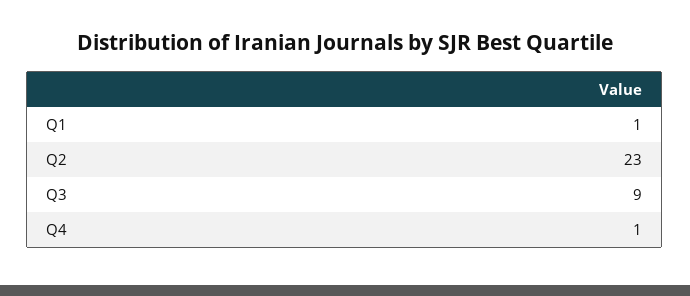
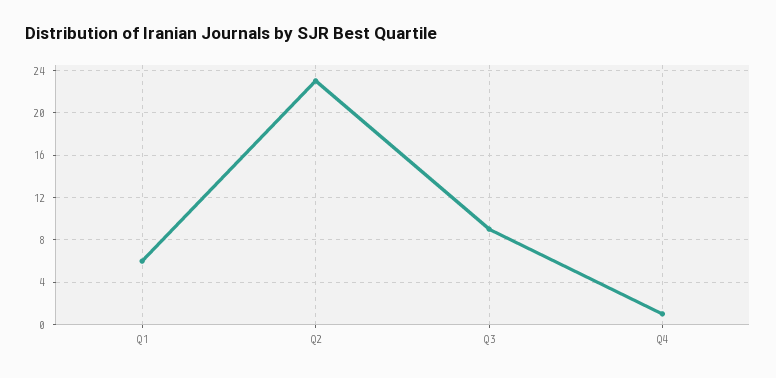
Q1: 1 -> 6

